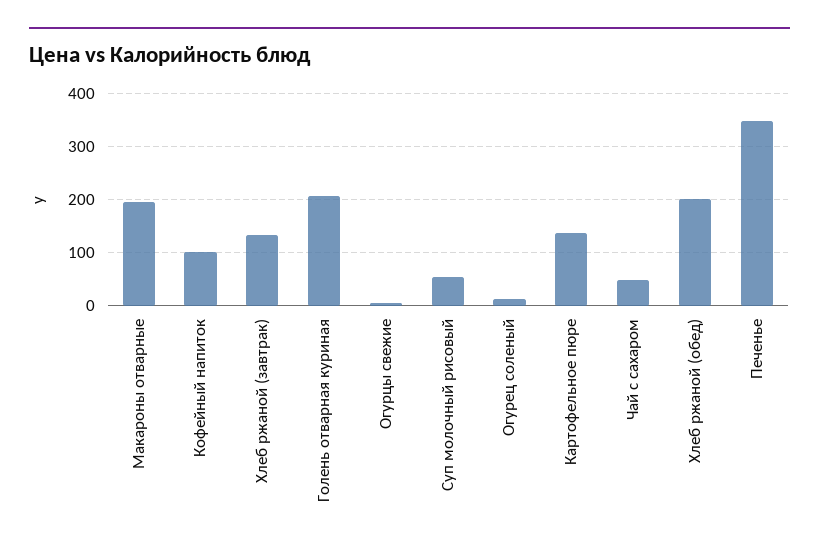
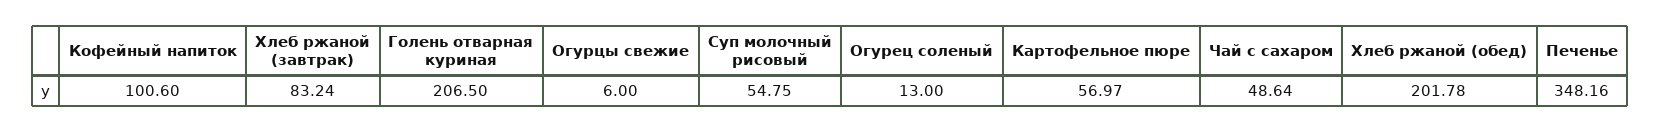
Макароны отварные: 200 -> none
Хлеб ржаной (завтрак): 140 -> 83.24
Картофельное пюре: 140 -> 56.97

